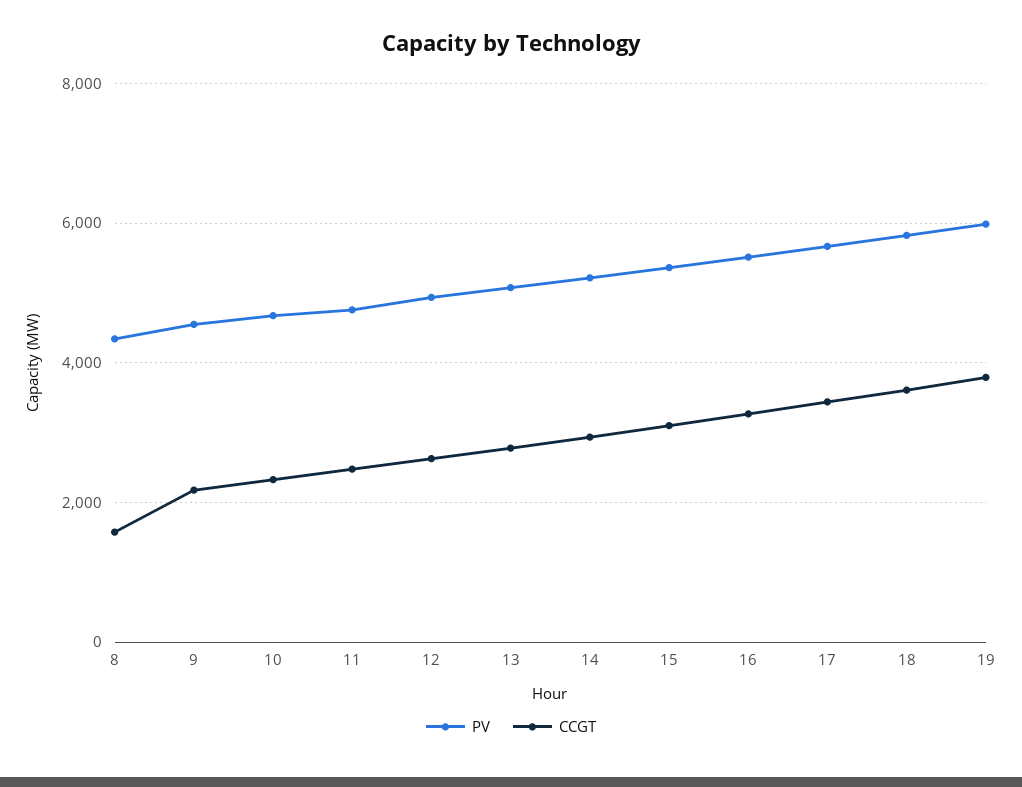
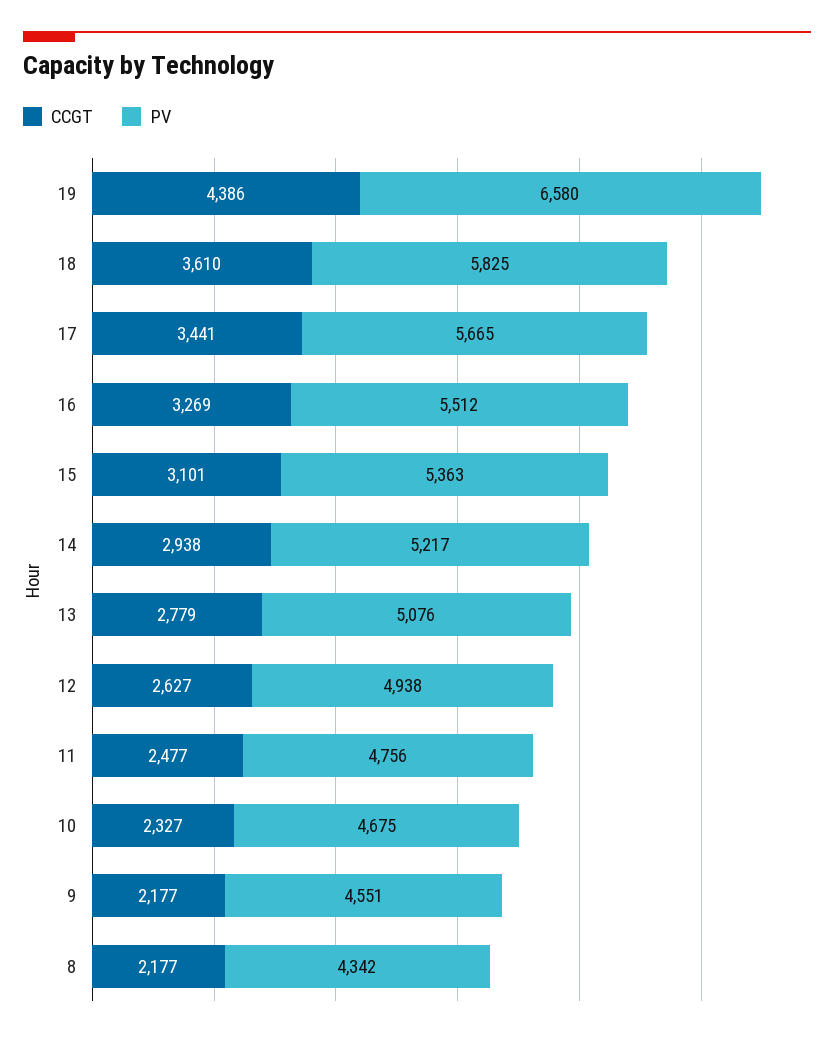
CCGT, 8: 1600 -> 2177
PV, 19: 6000 -> 6580
CCGT, 19: 3800 -> 4386

